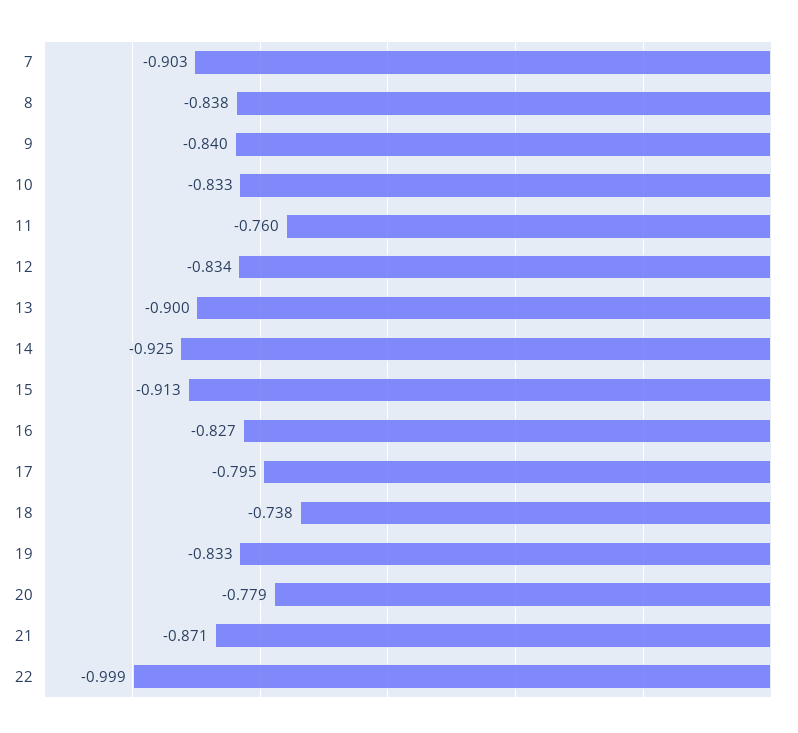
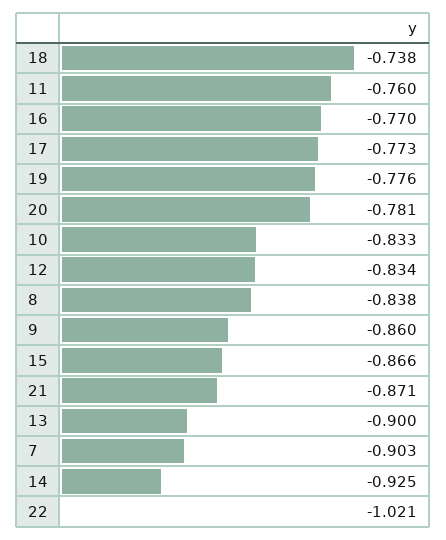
9: -0.84 -> -0.86
15: -0.913 -> -0.866
16: -0.827 -> -0.77
17: -0.795 -> -0.773
19: -0.833 -> -0.776
20: -0.779 -> -0.781
22: -0.999 -> -1.021

